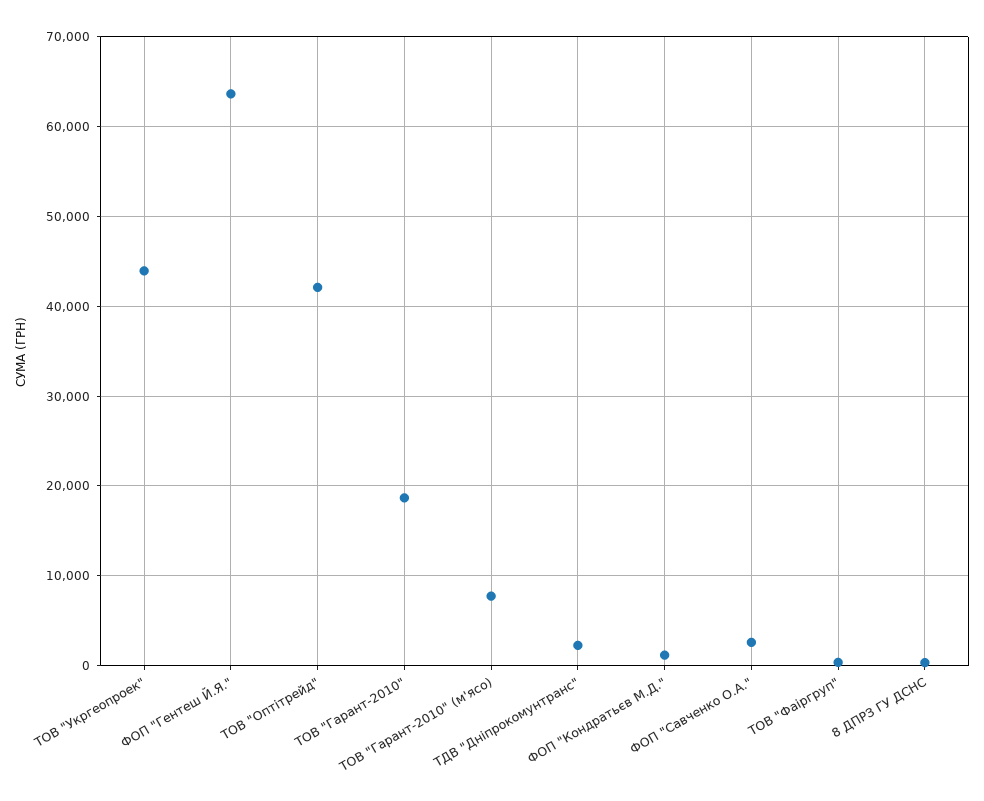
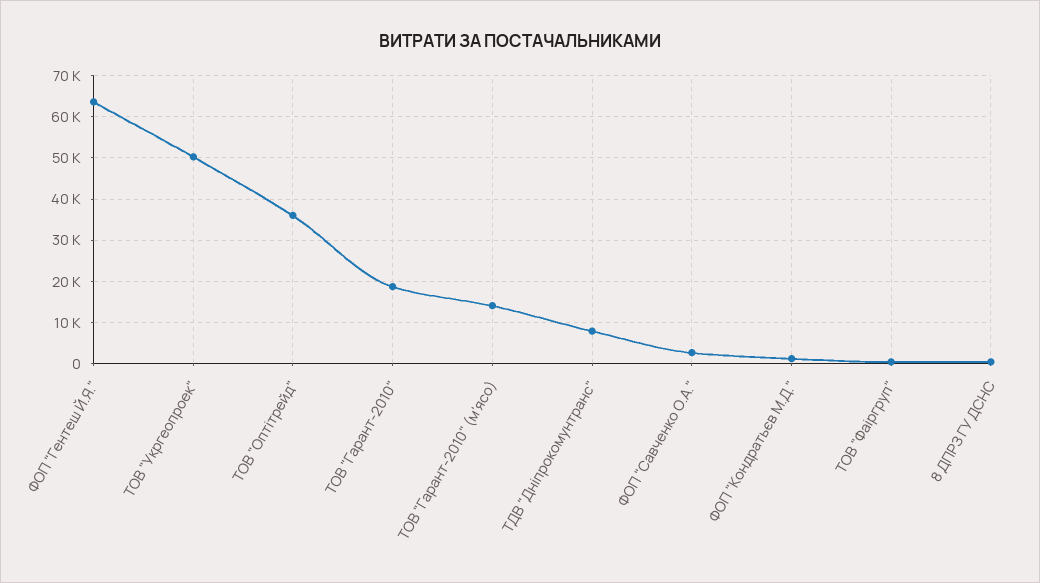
ТОВ "Укргеопроек": 44000 -> 50000
ТОВ "Оптітрейд": 42000 -> 36000
ТОВ "Гарант-2010" (м'ясо): 8000 -> 14000
ТДВ "Дніпрокомунтранс": 2000 -> 8000

